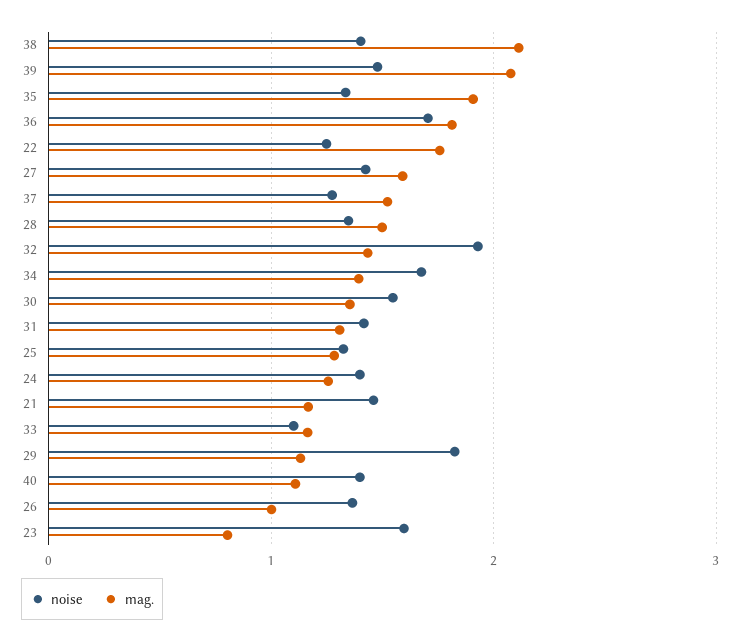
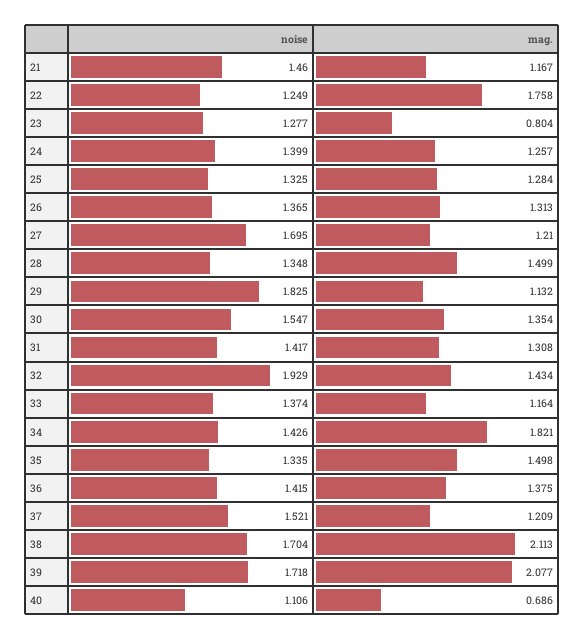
noise, 38: 1.4 -> 1.704
noise, 39: 1.5 -> 1.718
mag., 35: 1.9 -> 1.498
noise, 36: 1.7 -> 1.415
mag., 36: 1.8 -> 1.375
noise, 27: 1.4 -> 1.695
mag., 27: 1.6 -> 1.21
noise, 37: 1.3 -> 1.521
mag., 37: 1.5 -> 1.209
noise, 34: 1.7 -> 1.426
mag., 34: 1.4 -> 1.821
noise, 33: 1.1 -> 1.374
noise, 40: 1.4 -> 1.106
mag., 40: 1.1 -> 0.686
mag., 26: 1 -> 1.313
noise, 23: 1.6 -> 1.277

